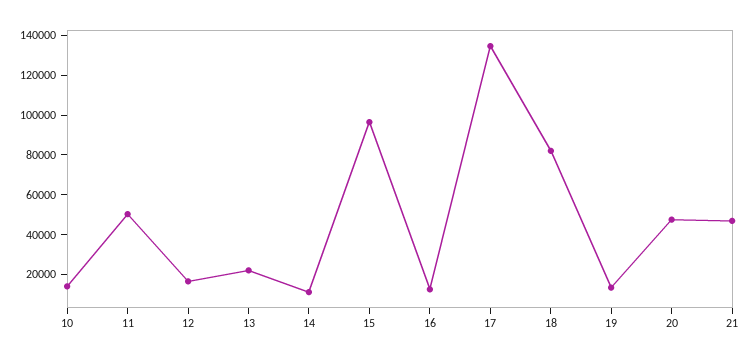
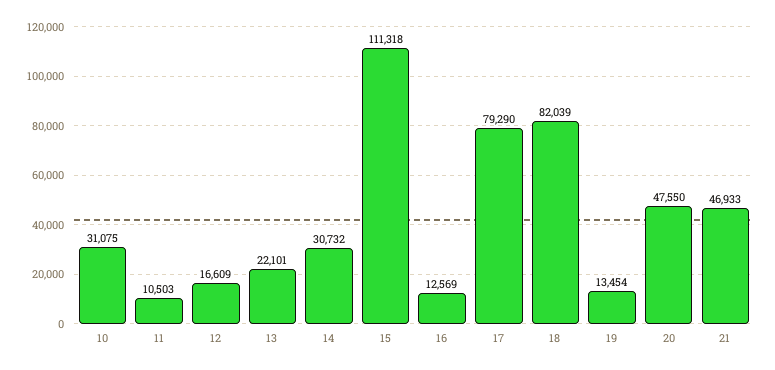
10: 15000 -> 31075
11: 50000 -> 10503
14: 10000 -> 30732
15: 95000 -> 111318
17: 135000 -> 79290

